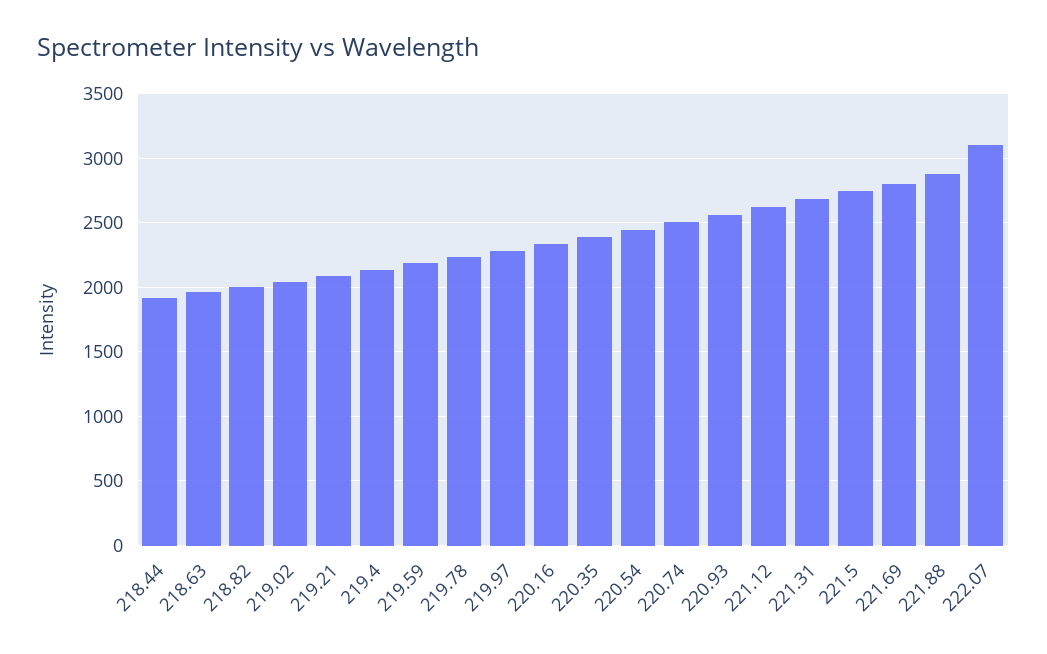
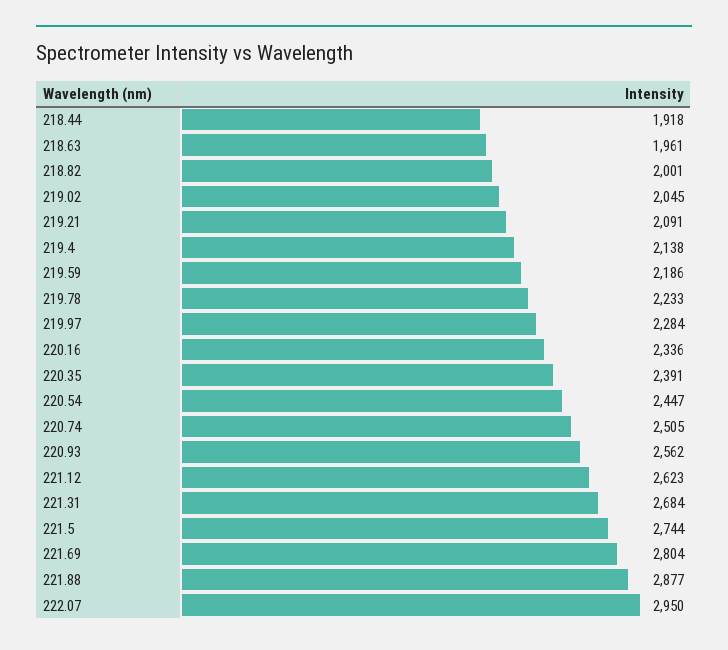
222.07: 3100 -> 2950

